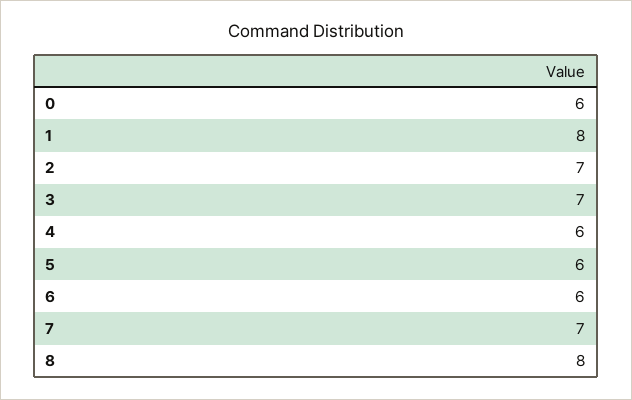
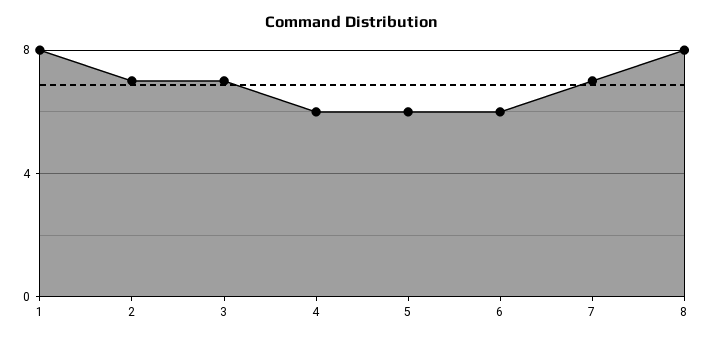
0: 6 -> none

